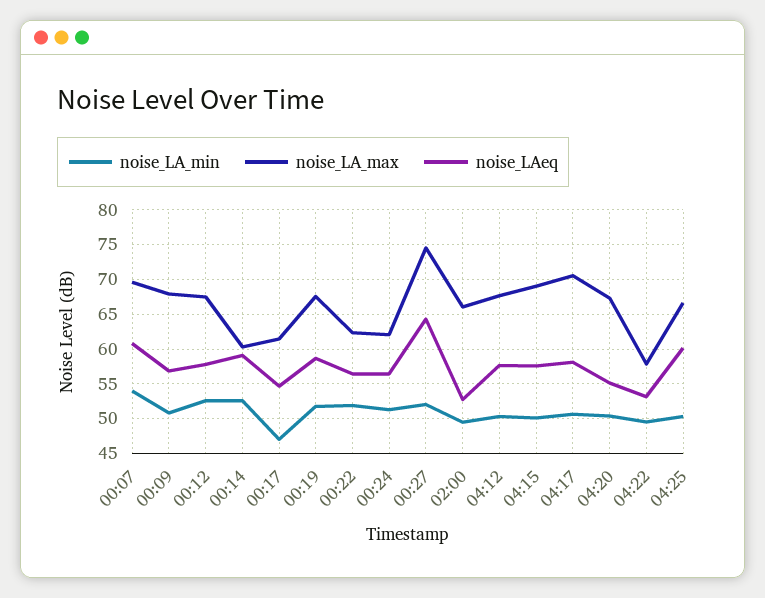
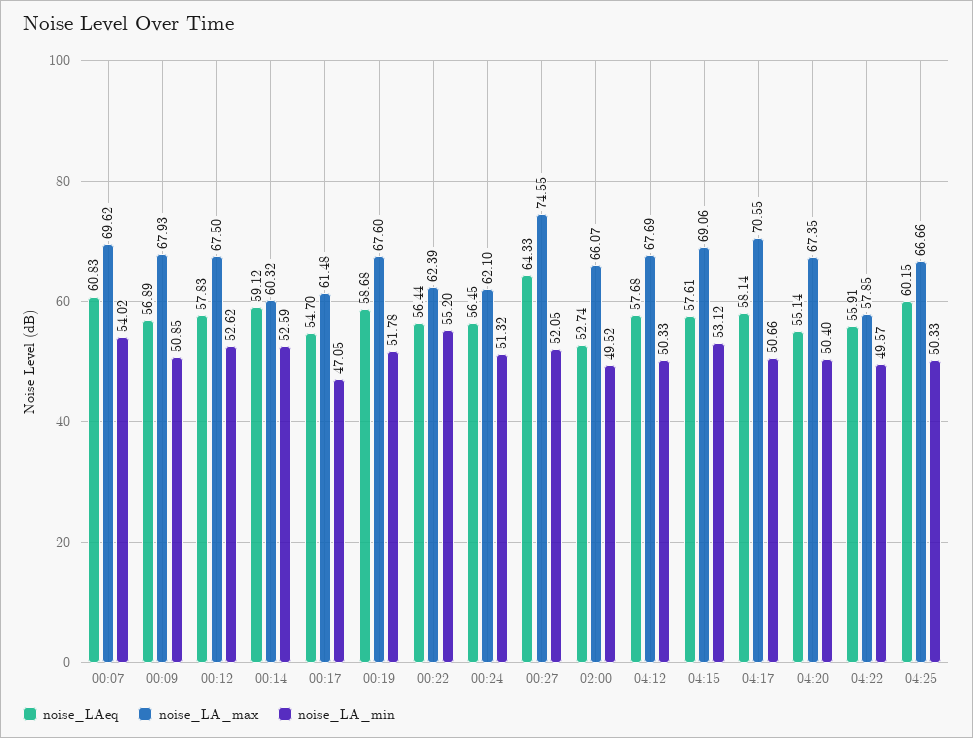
noise_LA_min, 00:22: 52 -> 55.2
noise_LA_min, 04:15: 50 -> 53.12
noise_LAeq, 04:22: 53 -> 55.91

